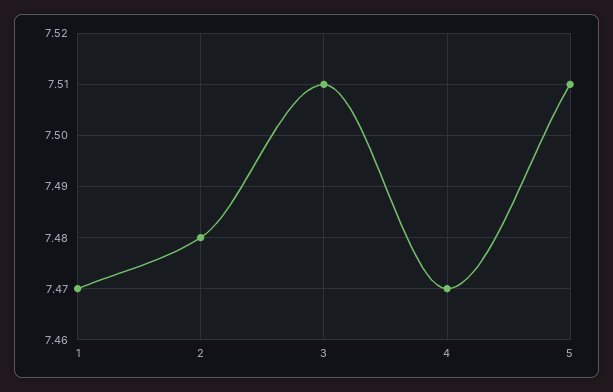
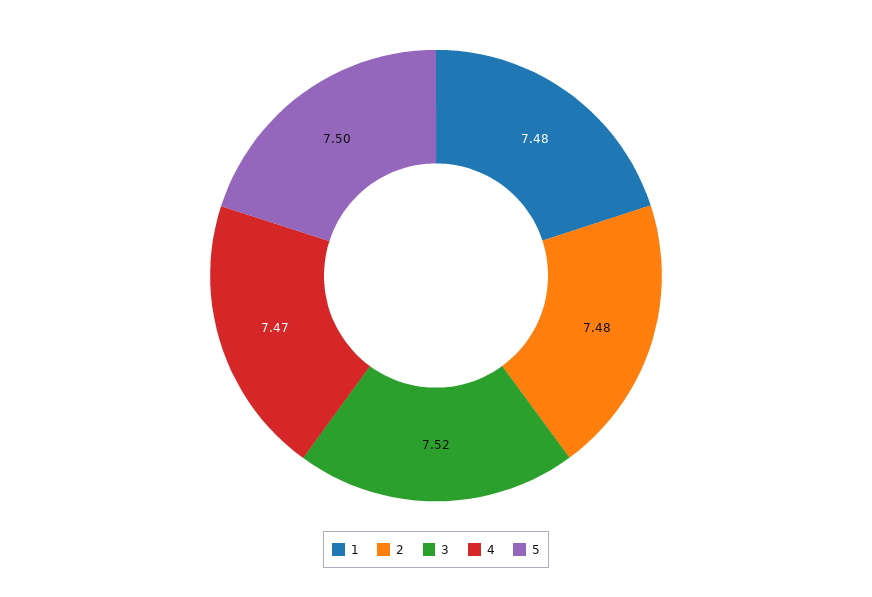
1: 7.47 -> 7.48
3: 7.51 -> 7.52
5: 7.51 -> 7.5

